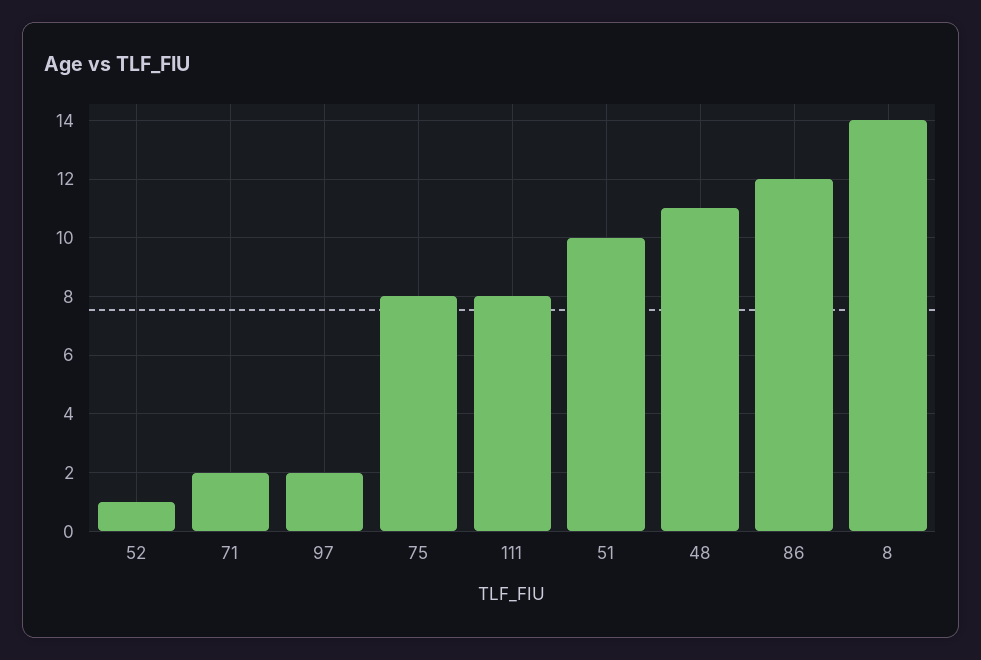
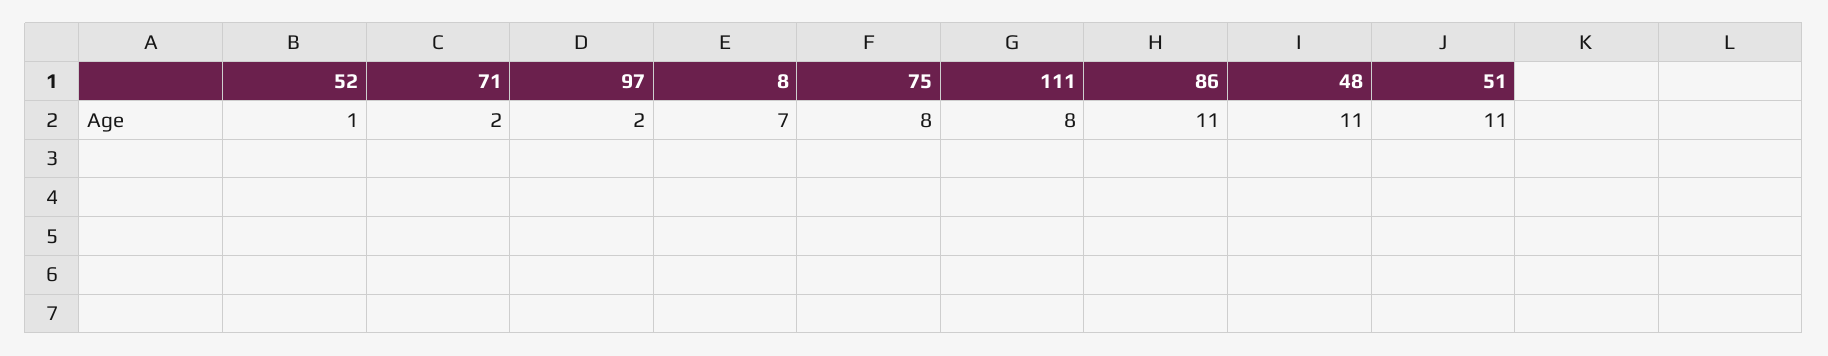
51: 10 -> 11
86: 12 -> 11
8: 14 -> 7

